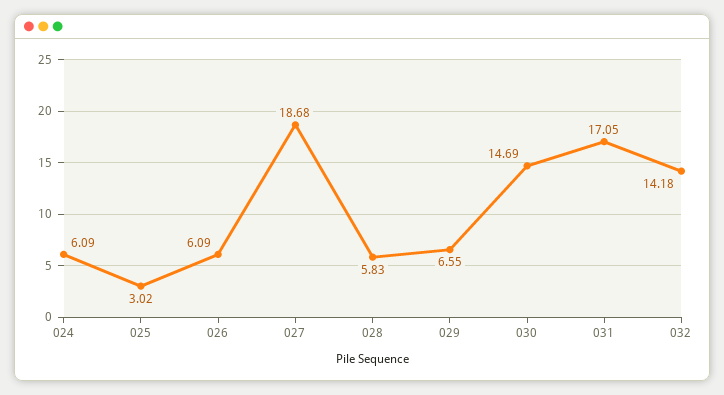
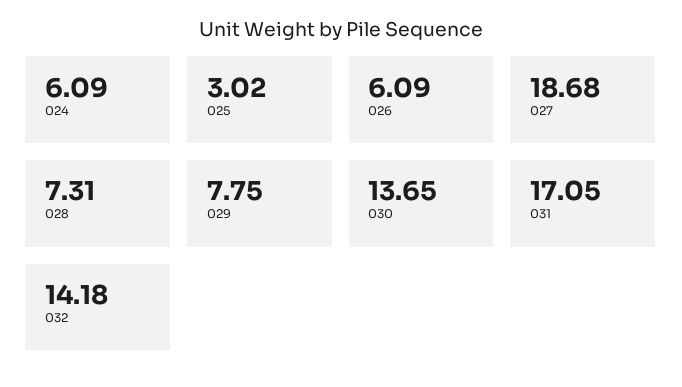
028: 5.83 -> 7.31
029: 6.55 -> 7.75
030: 14.69 -> 13.65

